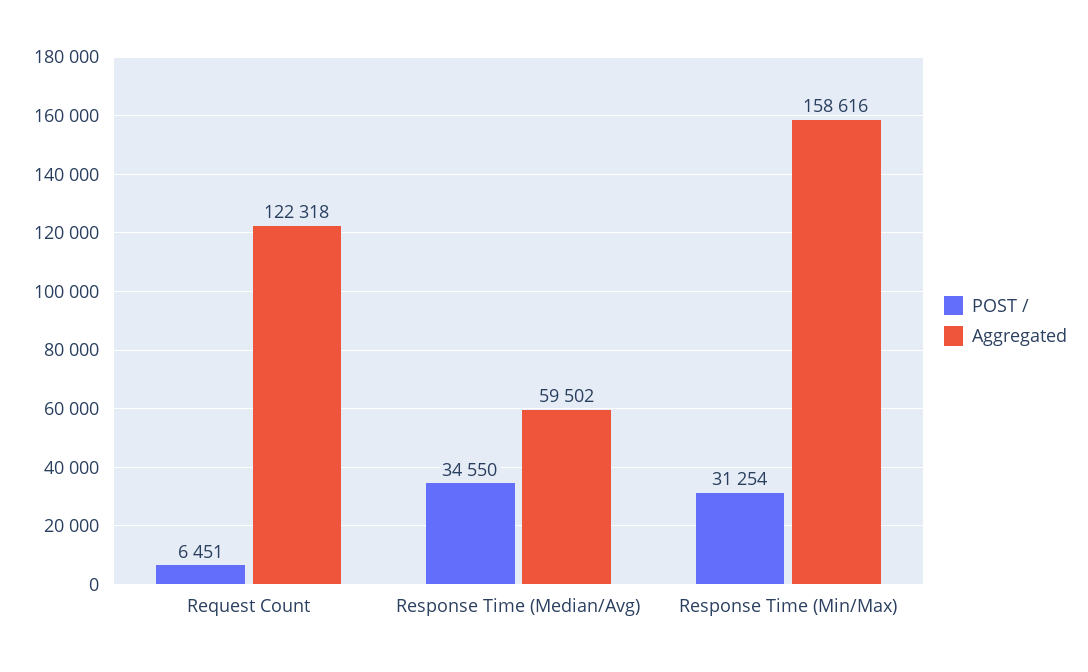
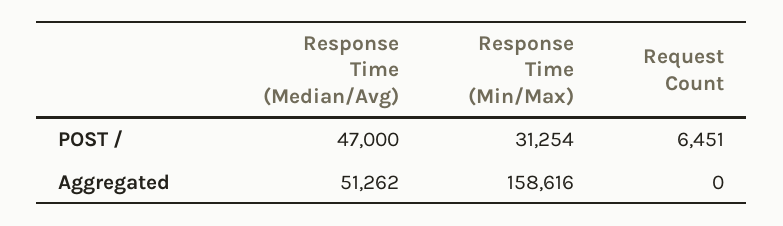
Aggregated, Request Count: 122318 -> 0
POST /, Response Time (Median/Avg): 34550 -> 47000
Aggregated, Response Time (Median/Avg): 59502 -> 51262

